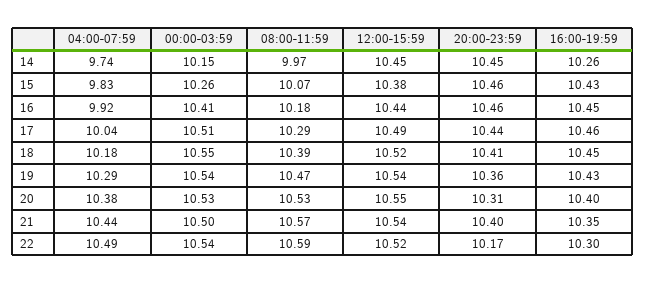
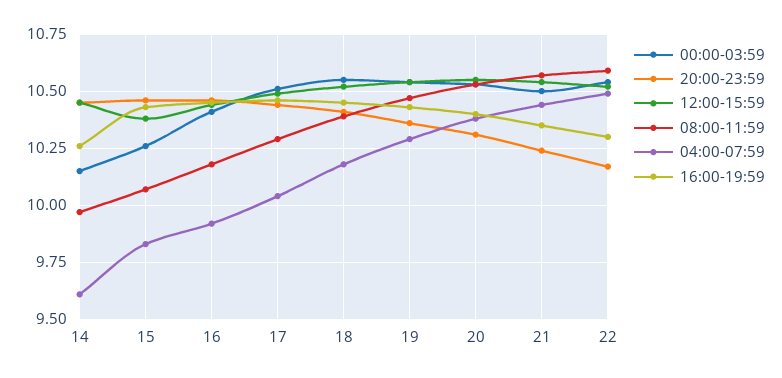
04:00-07:59, 14: 9.74 -> 9.6
20:00-23:59, 21: 10.4 -> 10.25

